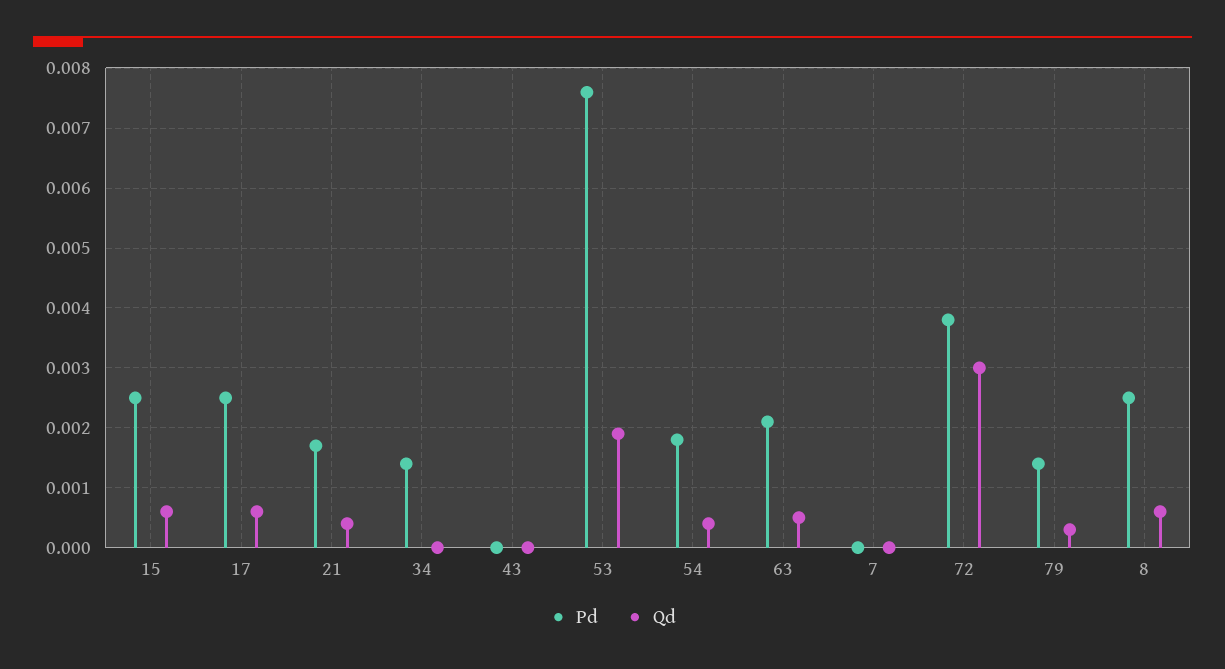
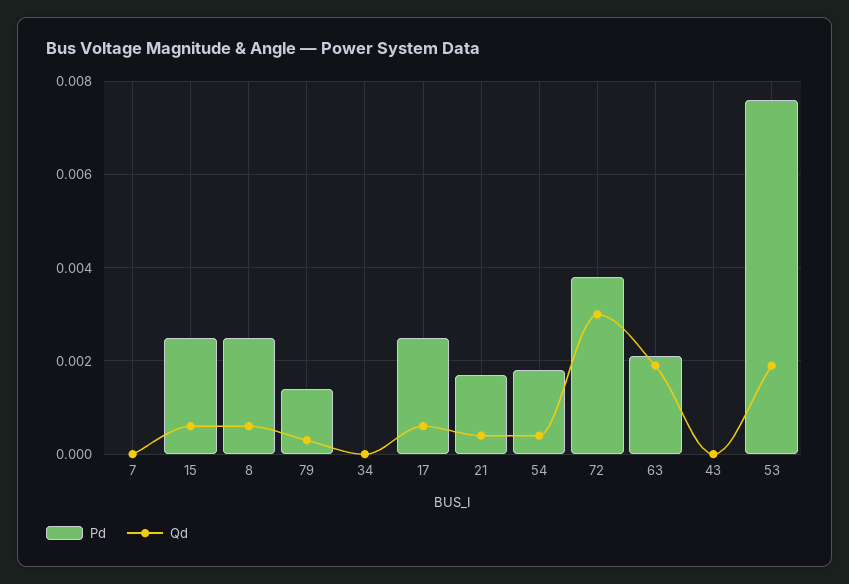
Pd, 34: 0.0015 -> 0
Qd, 63: 0.0005 -> 0.002

